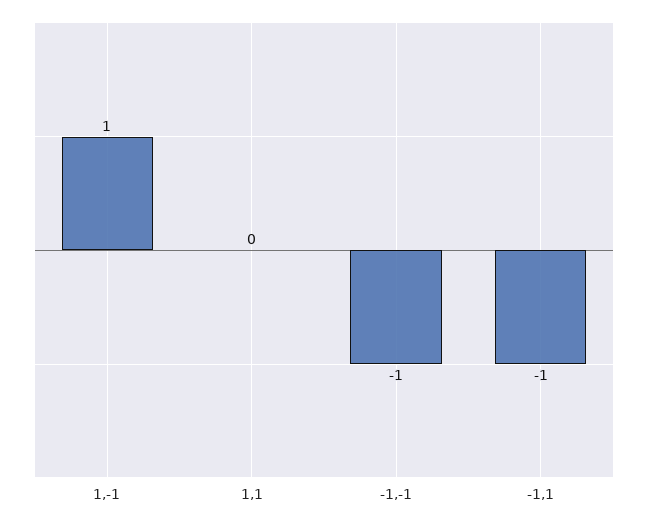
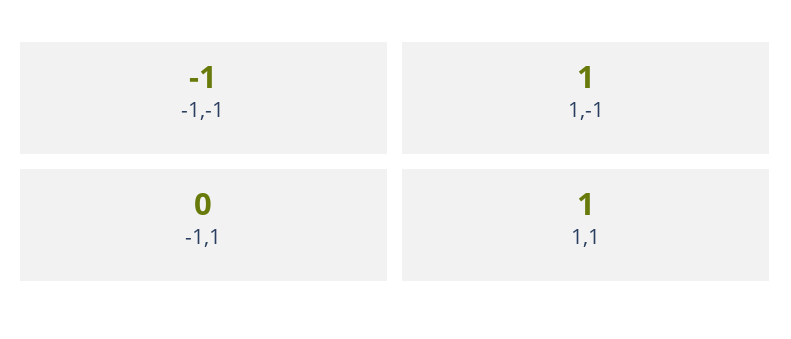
1,1: 0 -> 1
-1,1: -1 -> 0

